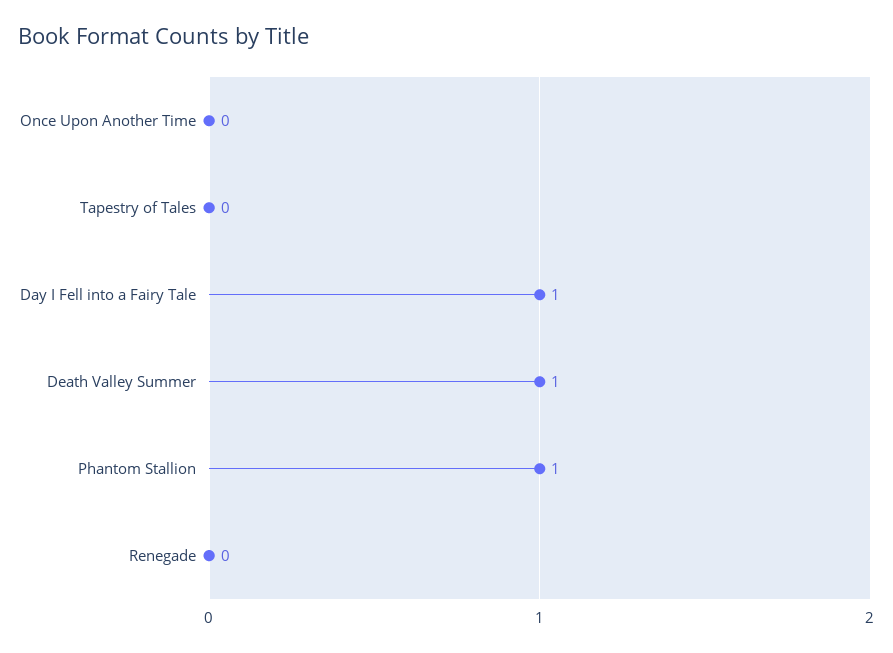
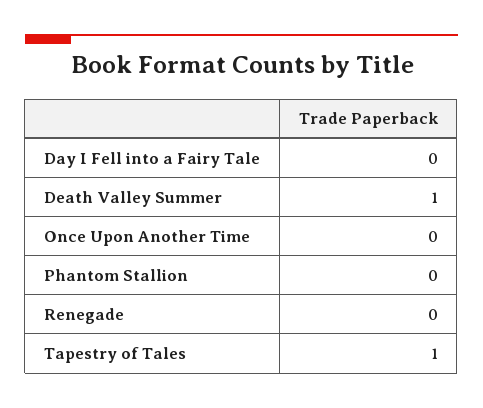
Tapestry of Tales: 0 -> 1
Day I Fell into a Fairy Tale: 1 -> 0
Phantom Stallion: 1 -> 0

